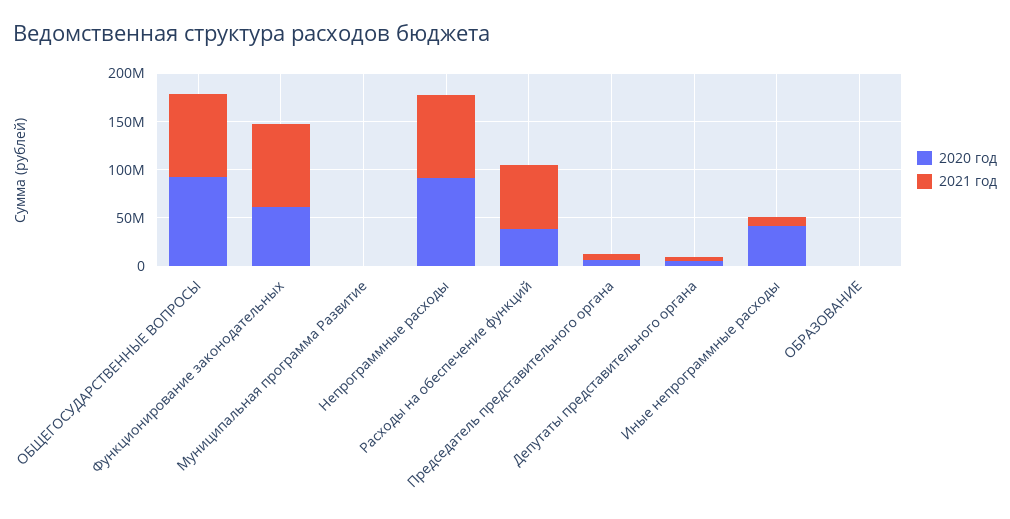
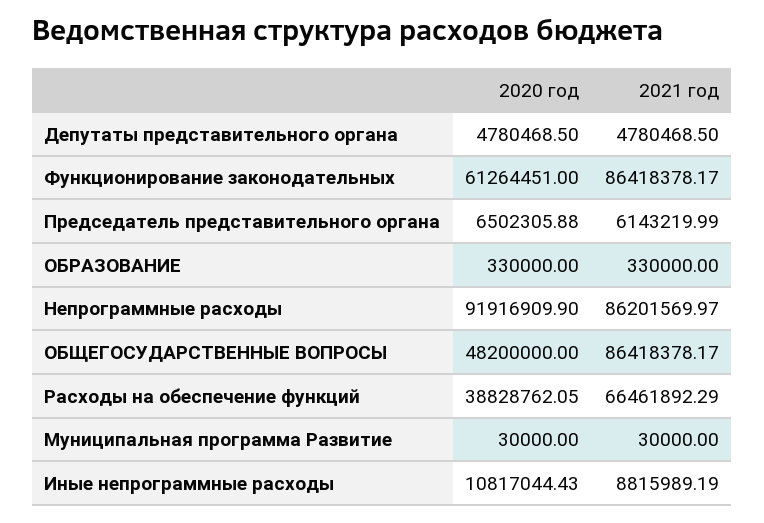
2020 год, ОБЩЕГОСУДАРСТВЕННЫЕ ВОПРОСЫ: 90000000 -> 48200000
2020 год, Иные непрограммные расходы: 40000000 -> 10817044.43

